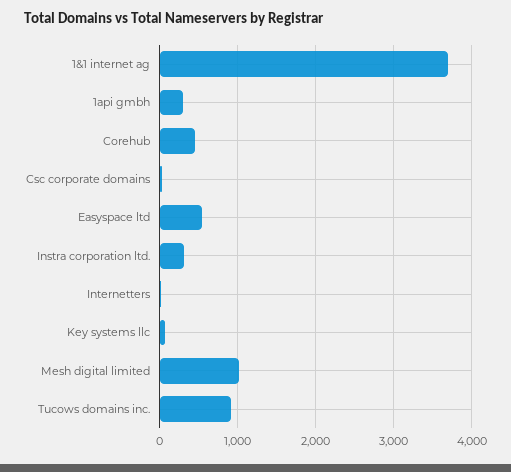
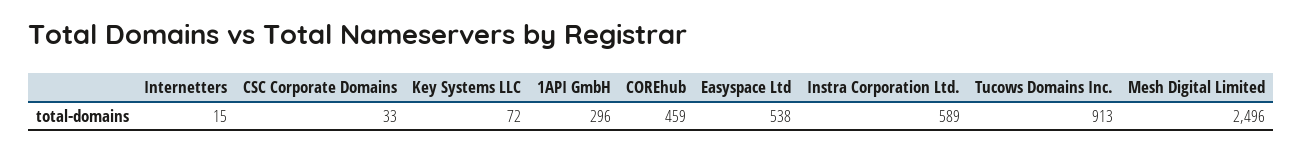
1&1 internet ag: 3700 -> none
Instra corporation ltd.: 300 -> 589
Mesh digital limited: 1000 -> 2496

